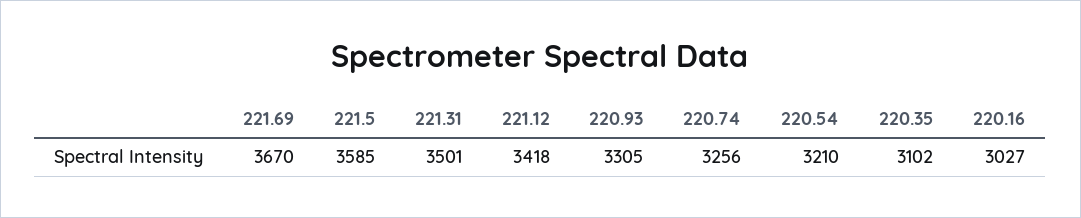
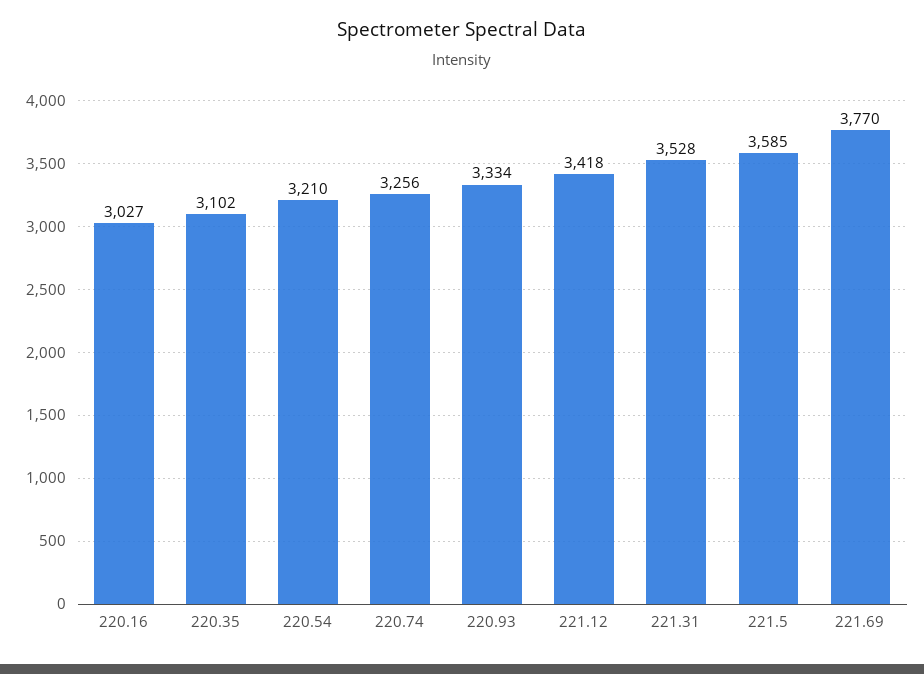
221.69: 3670 -> 3770
221.31: 3501 -> 3528
220.93: 3305 -> 3334

